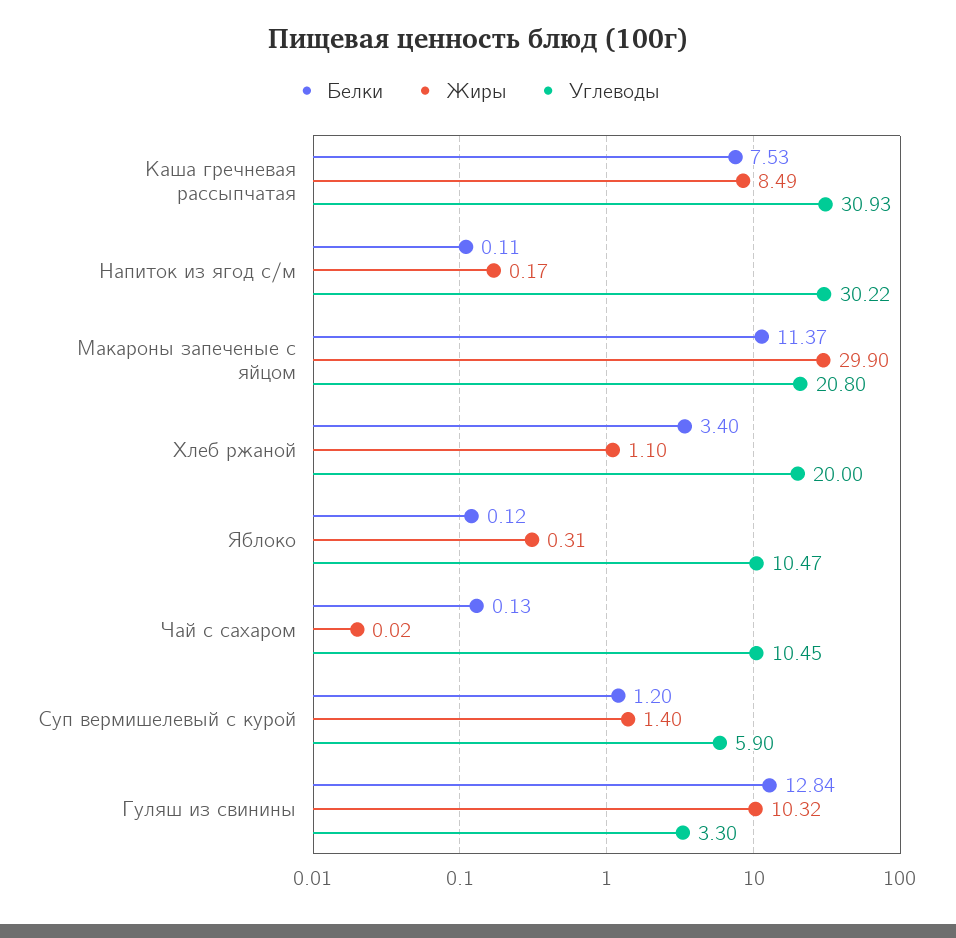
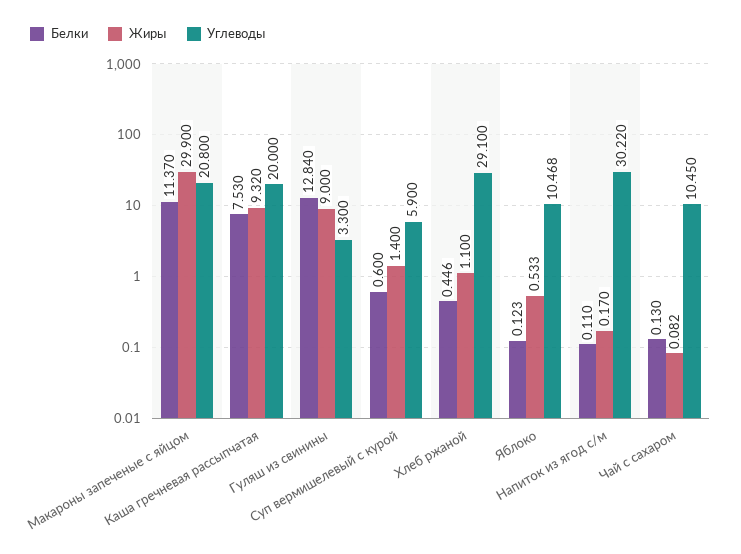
Жиры, Каша гречневая рассыпчатая: 8.49 -> 9.32
Углеводы, Каша гречневая рассыпчатая: 30.93 -> 20
Белки, Хлеб ржаной: 3.4 -> 0.446
Углеводы, Хлеб ржаной: 20 -> 29.1
Жиры, Яблоко: 0.31 -> 0.533
Жиры, Чай с сахаром: 0.02 -> 0.082
Белки, Суп вермишелевый с курой: 1.2 -> 0.6
Жиры, Гуляш из свинины: 10.32 -> 9

